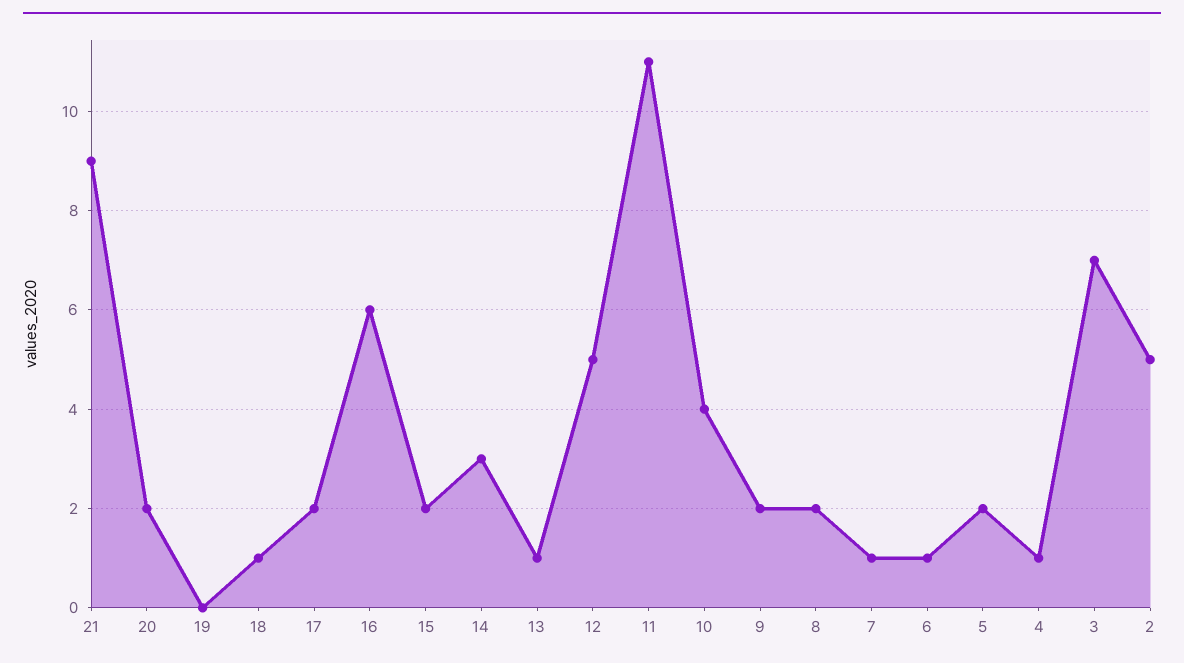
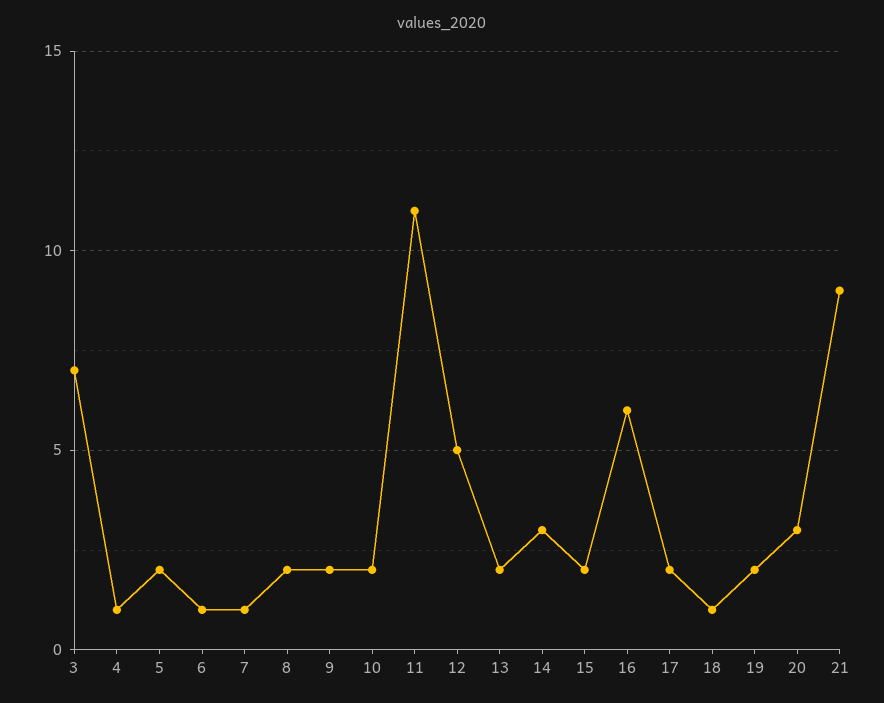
20: 2 -> 3
19: 0 -> 2
13: 1 -> 2
10: 4 -> 2
2: 5 -> none

